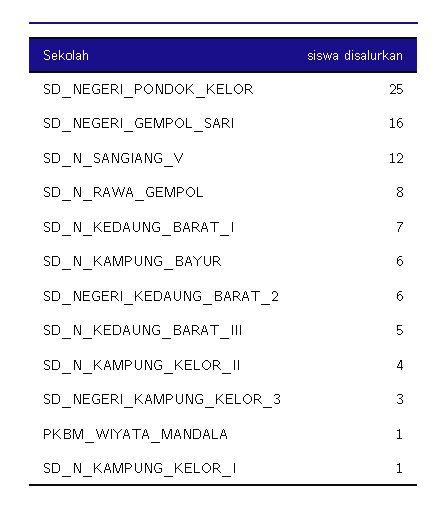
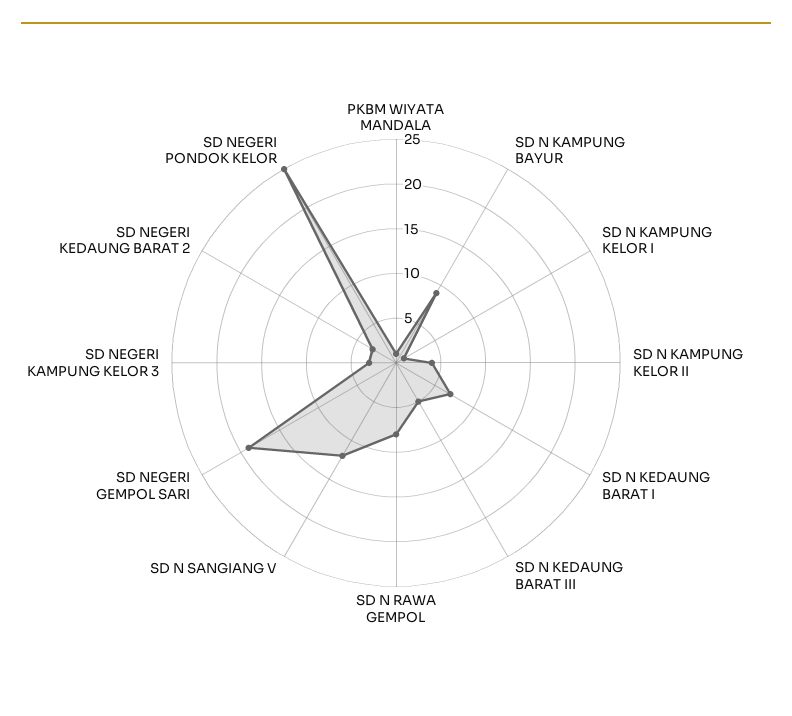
SD_NEGERI_GEMPOL_SARI: 16 -> 19
SD_N_KAMPUNG_BAYUR: 6 -> 9
SD_NEGERI_KEDAUNG_BARAT_2: 6 -> 3

